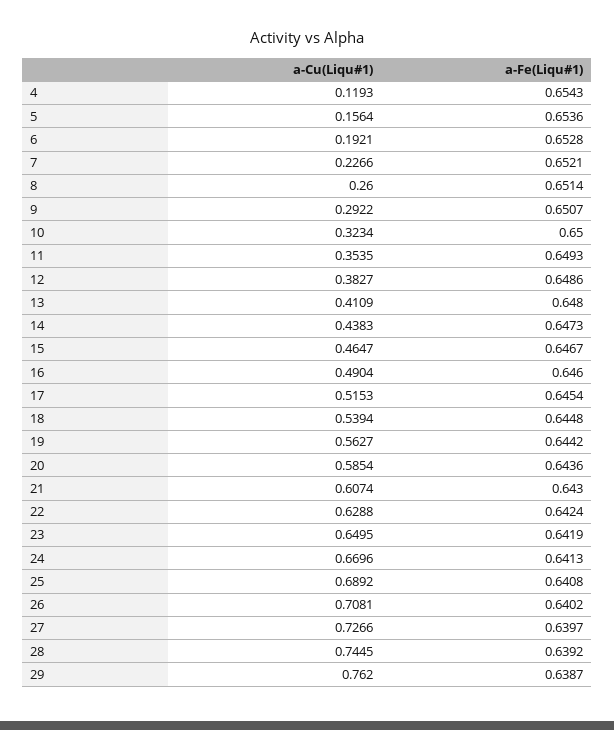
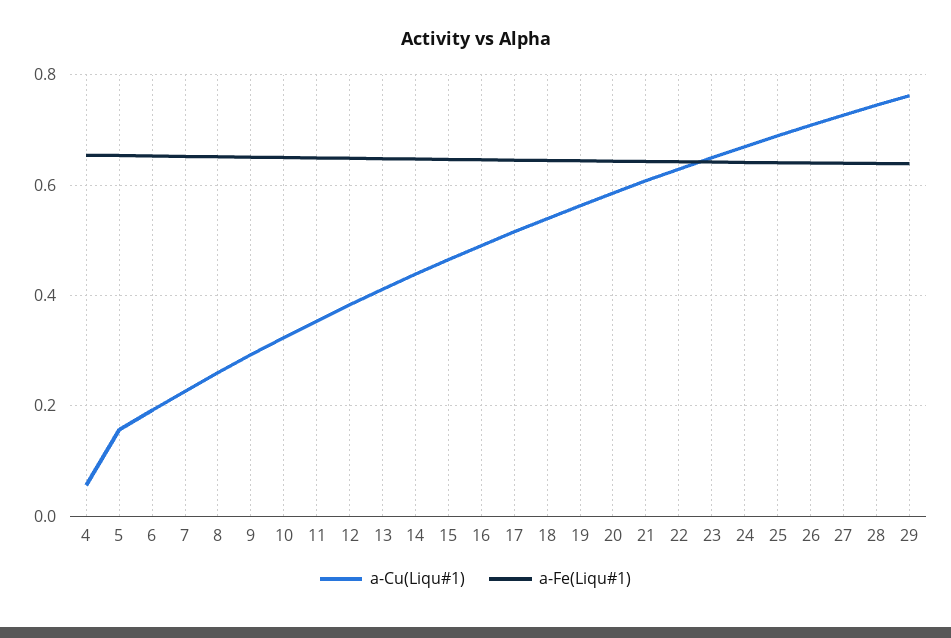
a-Cu(Liqu#1), 4: 0.1193 -> 0.06

